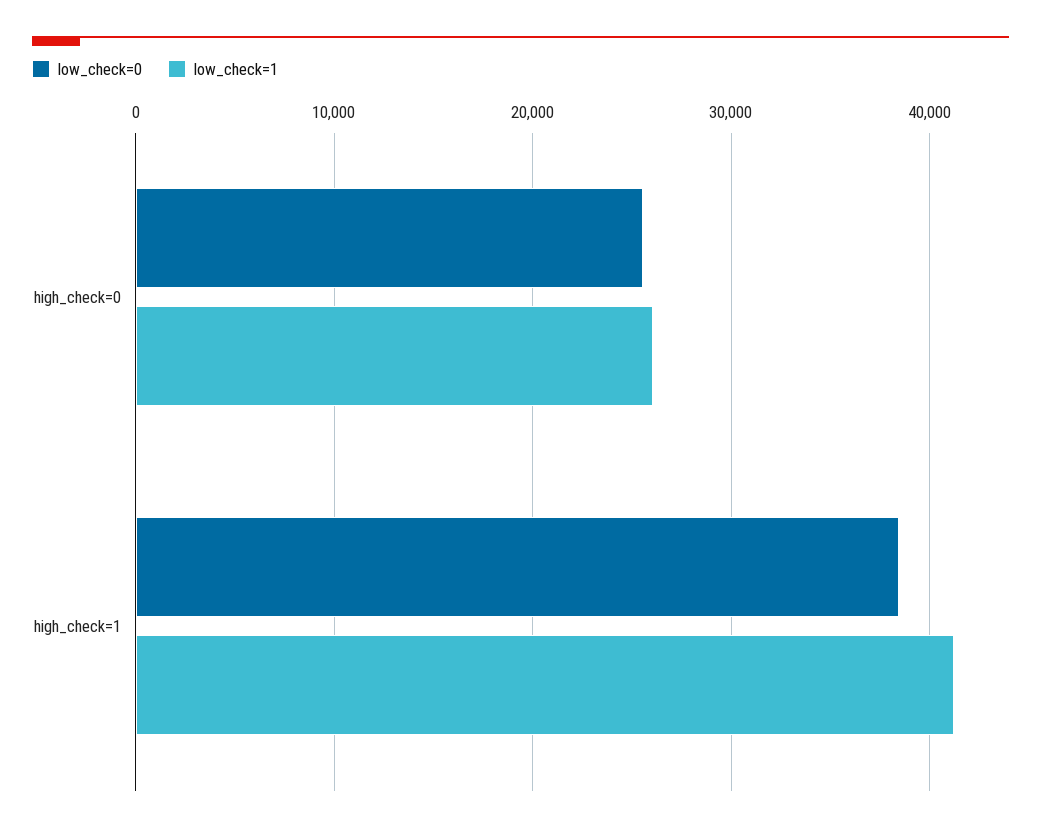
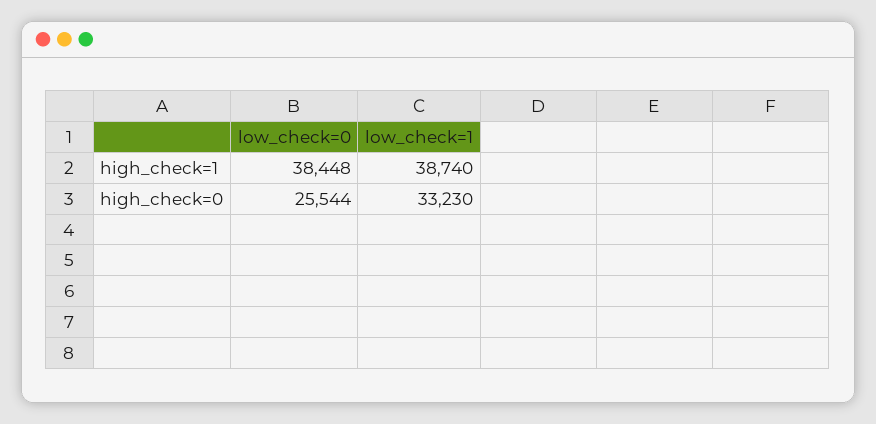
low_check=1, high_check=0: 26000 -> 33230
low_check=1, high_check=1: 41000 -> 38740

